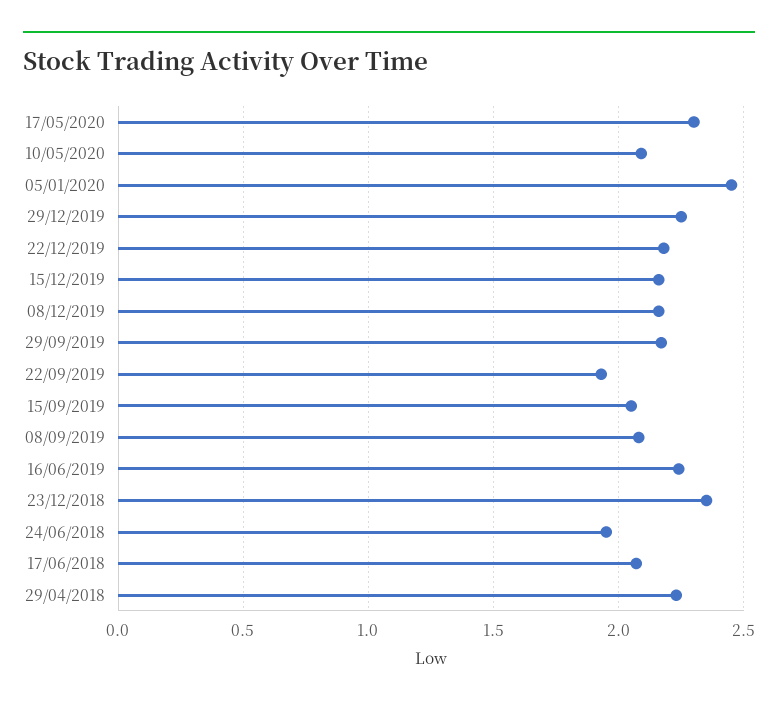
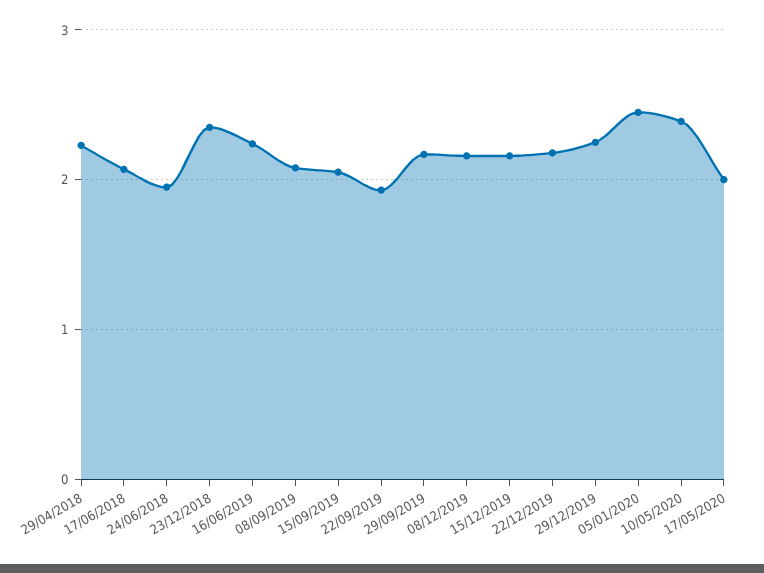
17/05/2020: 2.3 -> 2
10/05/2020: 2.1 -> 2.4

